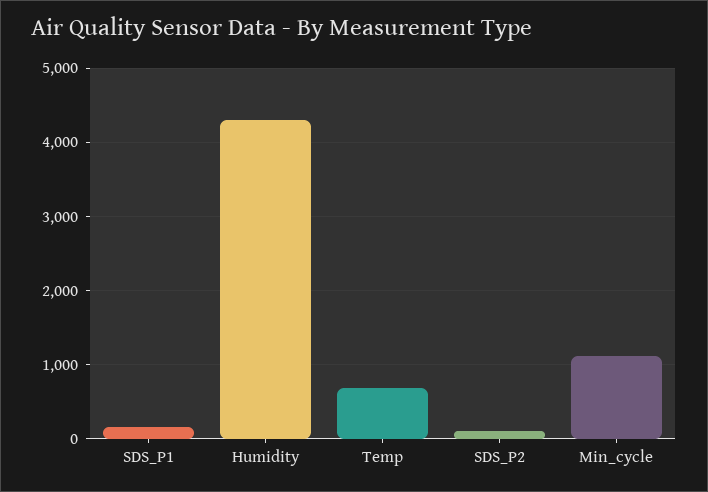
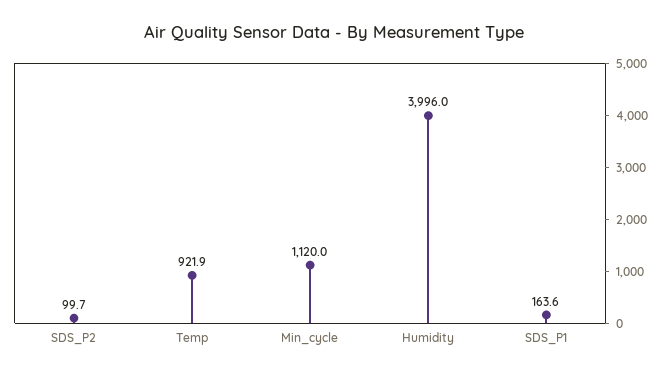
Humidity: 4300 -> 3996
Temp: 700 -> 921.9

